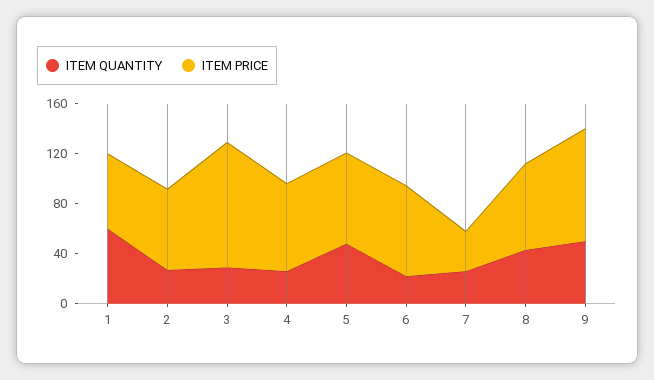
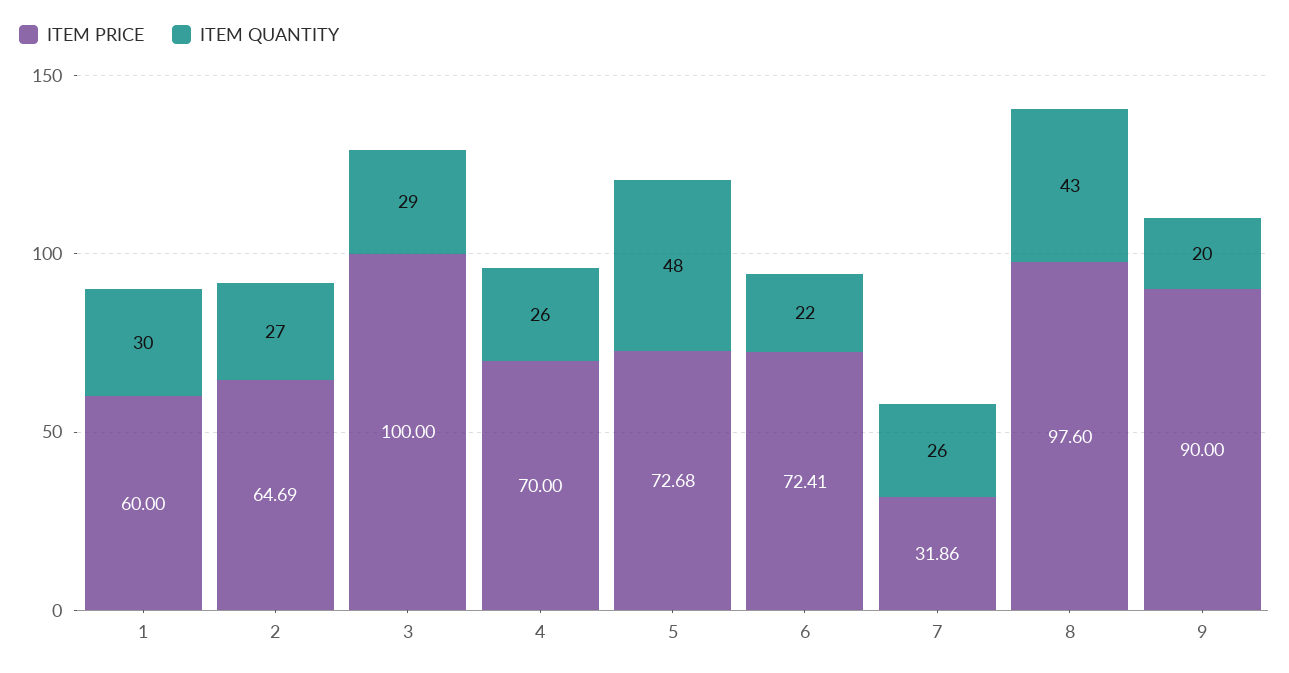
ITEM QUANTITY, 1: 60 -> 30
ITEM PRICE, 8: 70 -> 97.6
ITEM QUANTITY, 9: 50 -> 20

